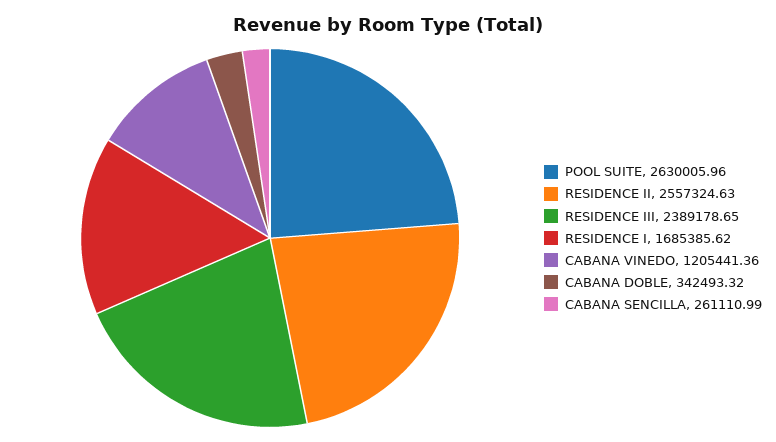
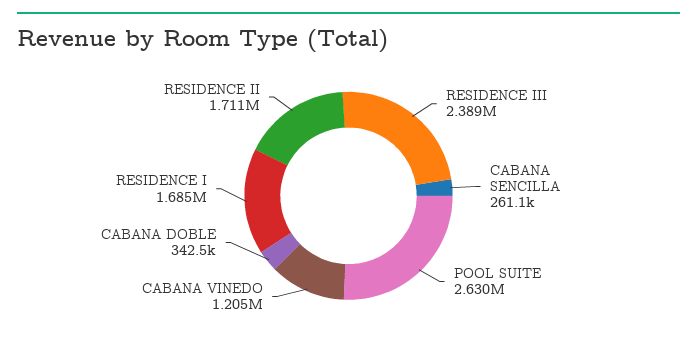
RESIDENCE II: 2557324.63 -> 1711000

